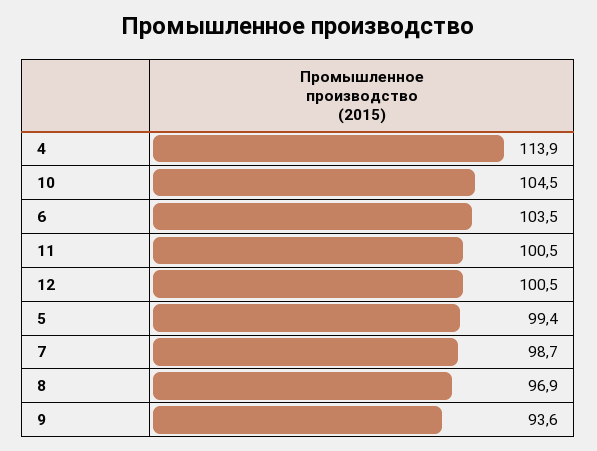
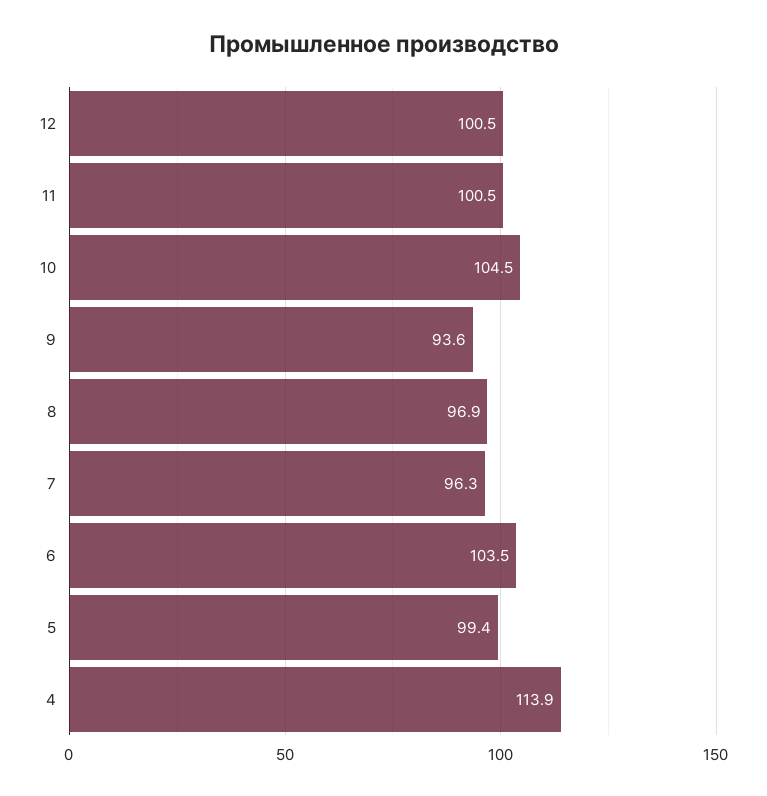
7: 98.7 -> 96.3

